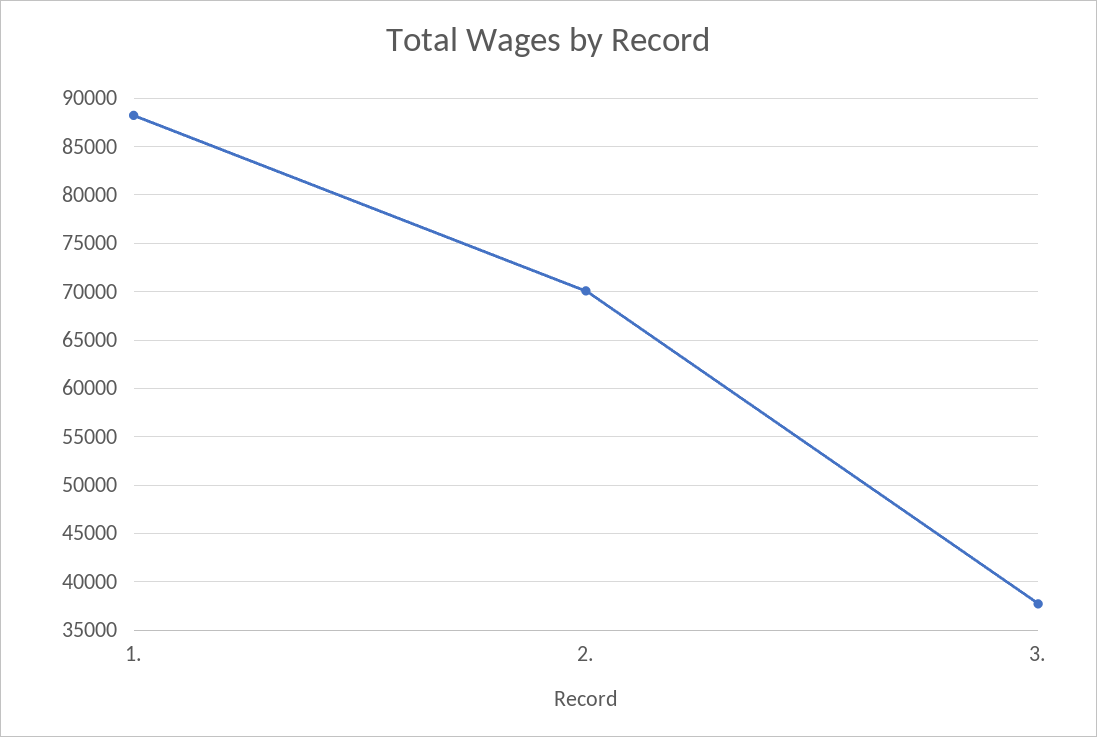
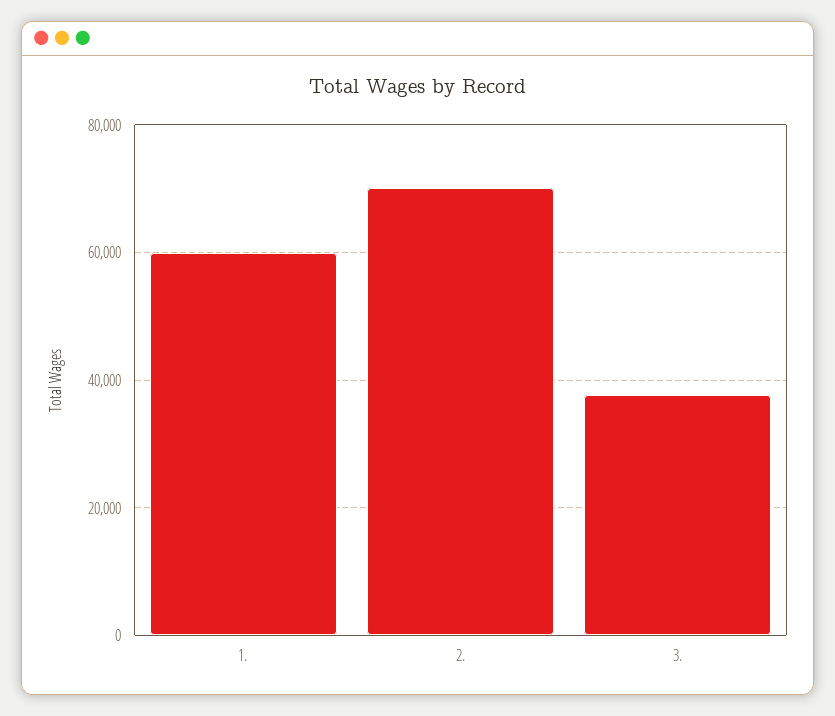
1.: 88000 -> 60000

